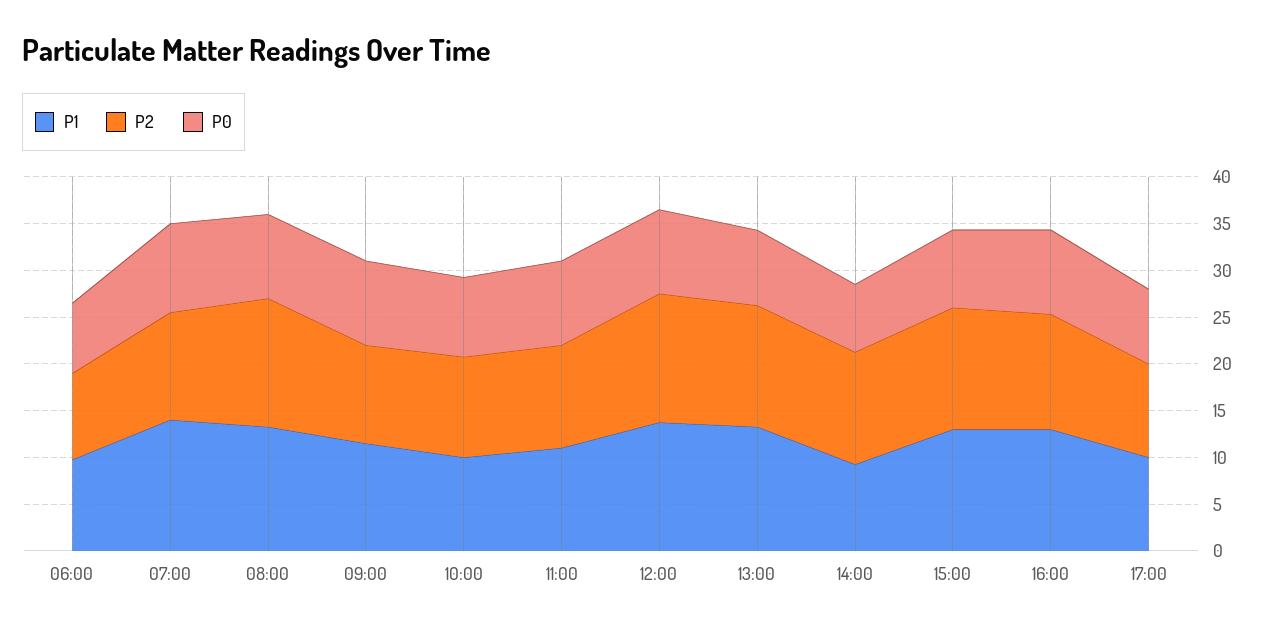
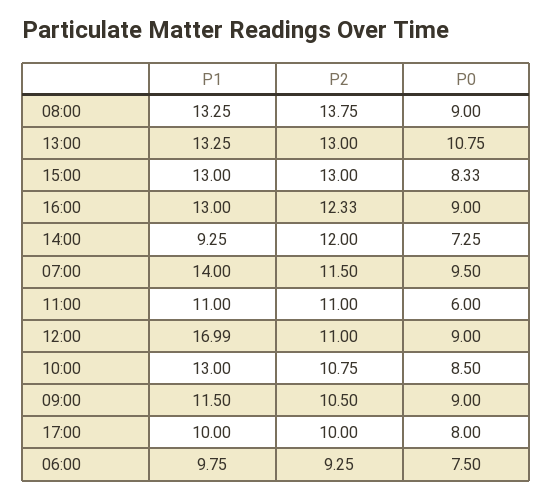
P1, 10:00: 10 -> 13
P0, 11:00: 9 -> 6
P1, 12:00: 14 -> 16.99
P2, 12:00: 14 -> 11
P0, 13:00: 8 -> 10.75

